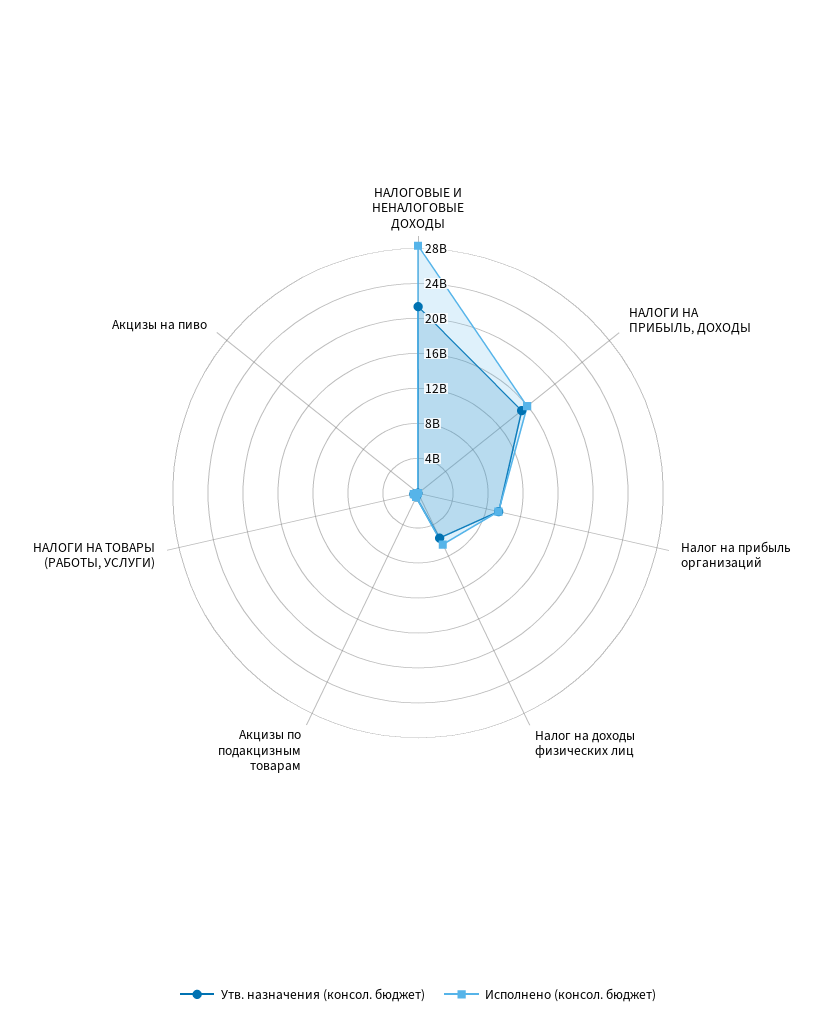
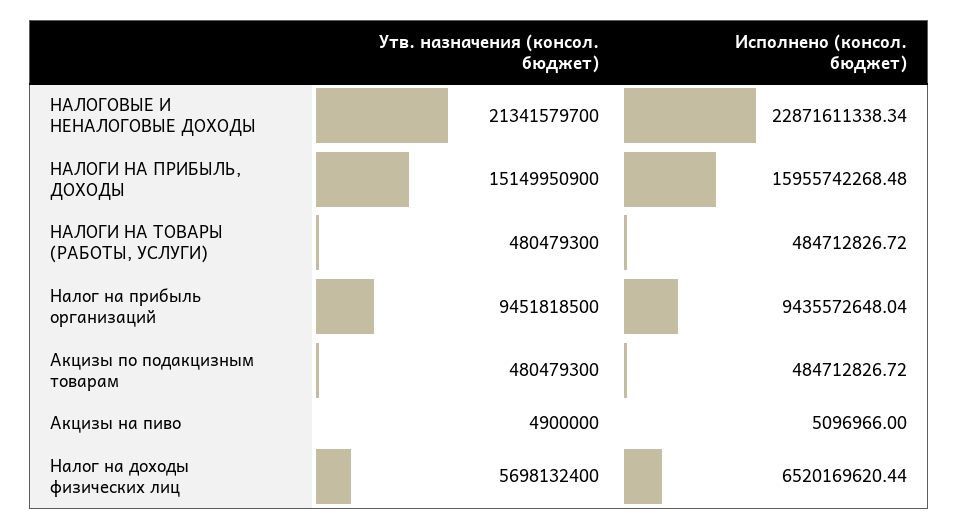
Исполнено (консол. бюджет), НАЛОГОВЫЕ И НЕНАЛОГОВЫЕ ДОХОДЫ: 28000000000 -> 22871611338.34

